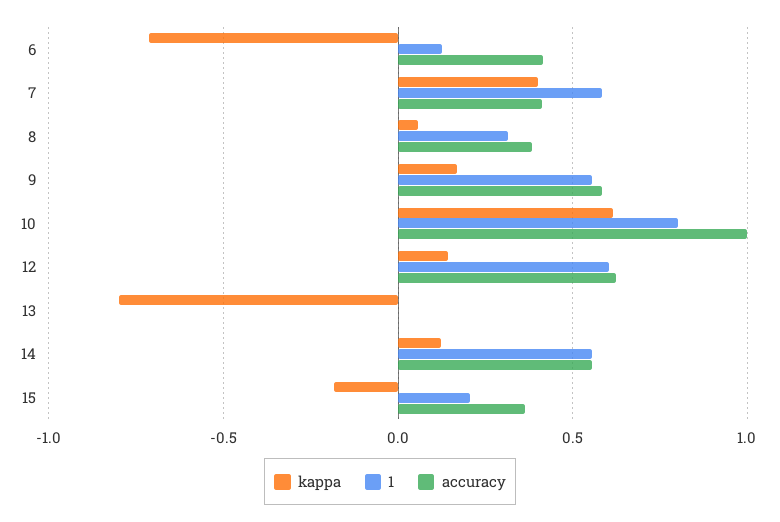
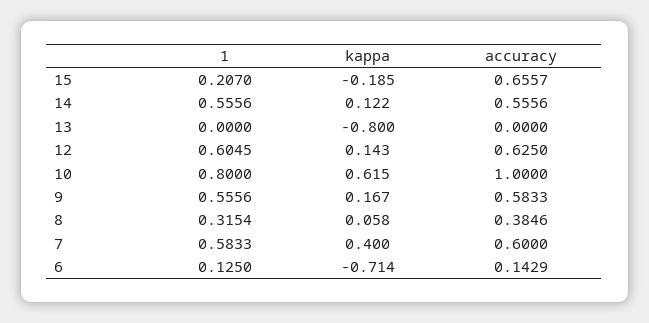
accuracy, 6: 0.4 -> 0.1429
accuracy, 7: 0.4 -> 0.6
accuracy, 15: 0.35 -> 0.6557

